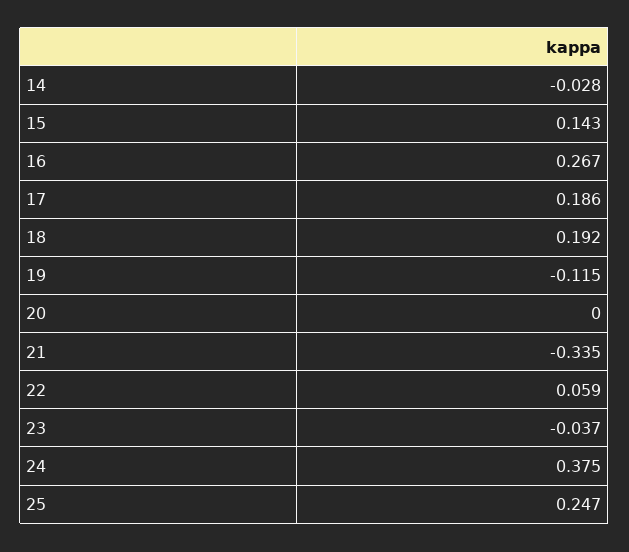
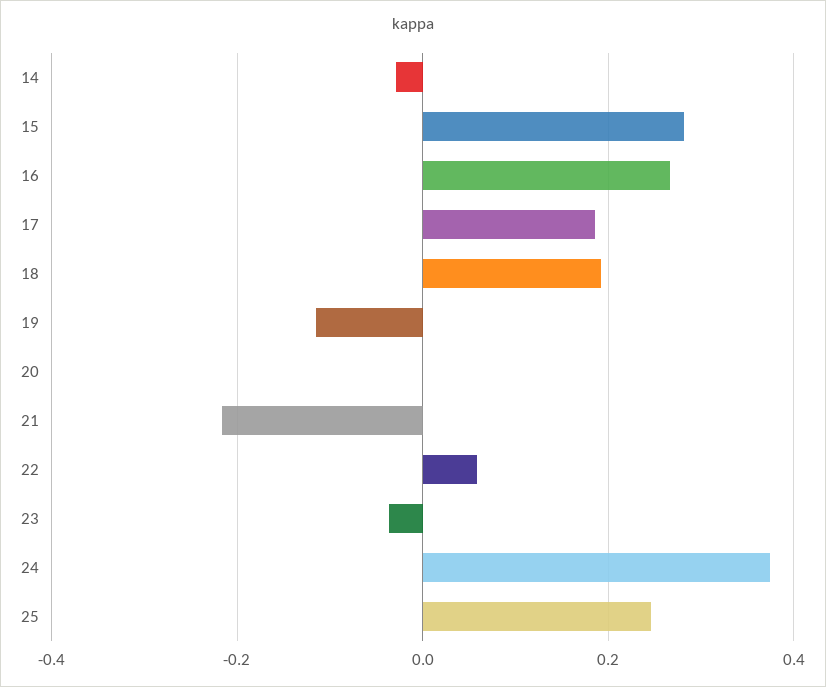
15: 0.143 -> 0.28
21: -0.335 -> -0.22

